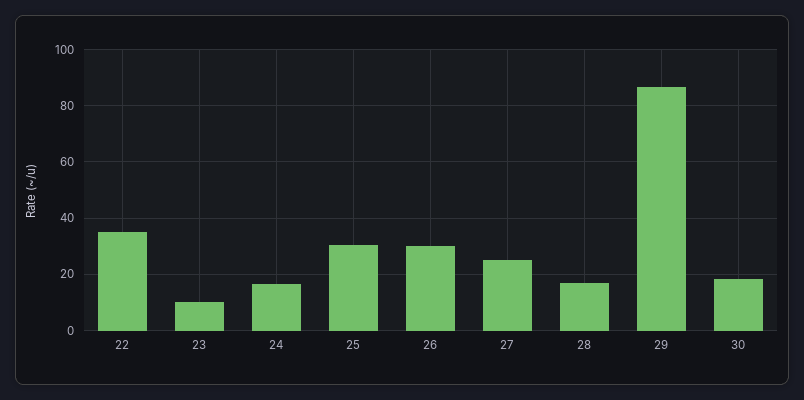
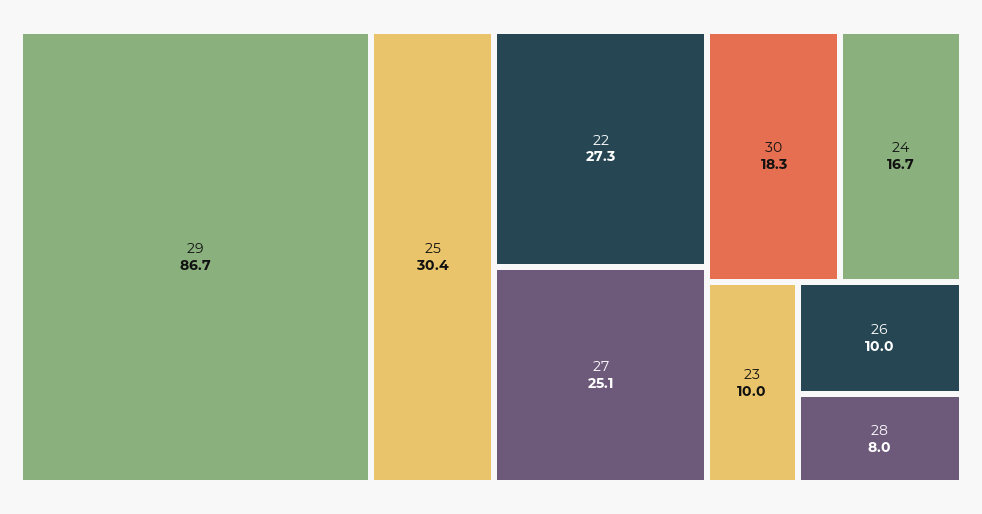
22: 35 -> 27.3
26: 30 -> 10
28: 17.5 -> 8

